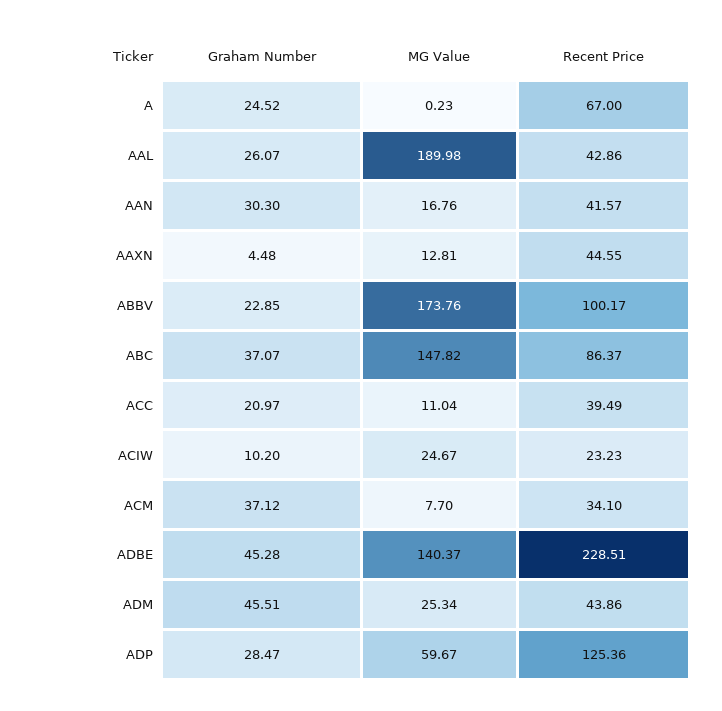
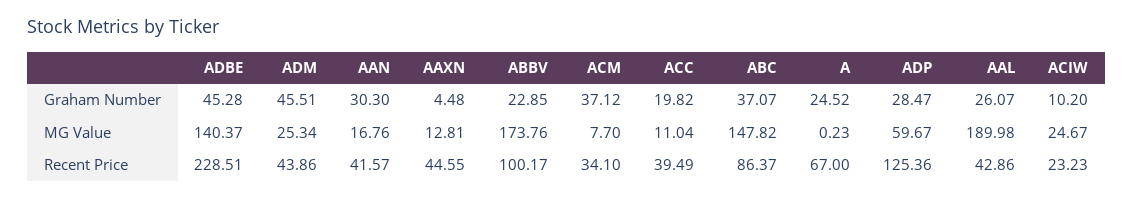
Graham Number, ACC: 20.97 -> 19.82

